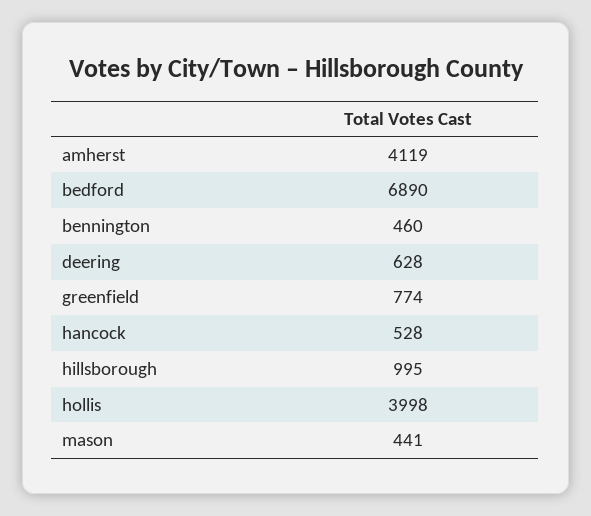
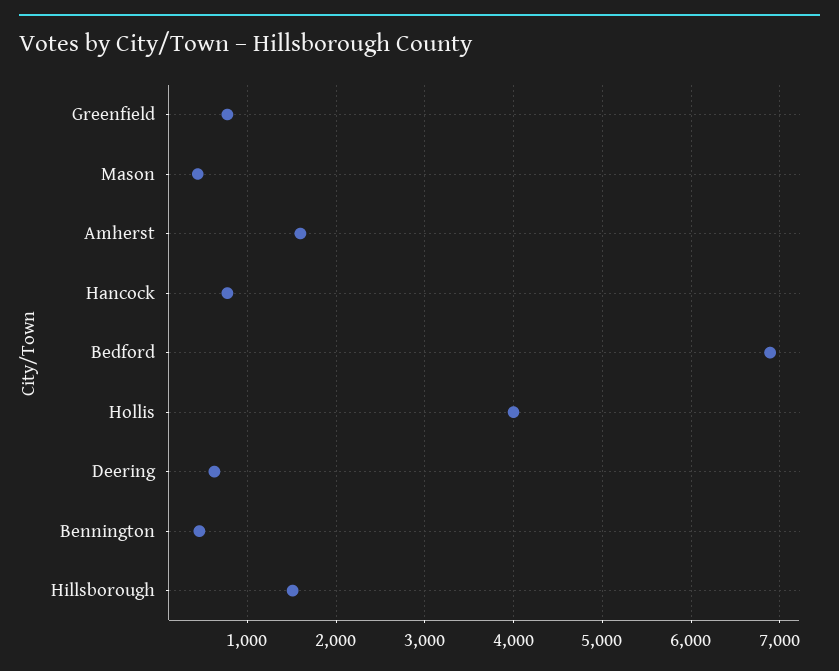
amherst: 4119 -> 1600
hancock: 528 -> 800
hillsborough: 995 -> 1500

